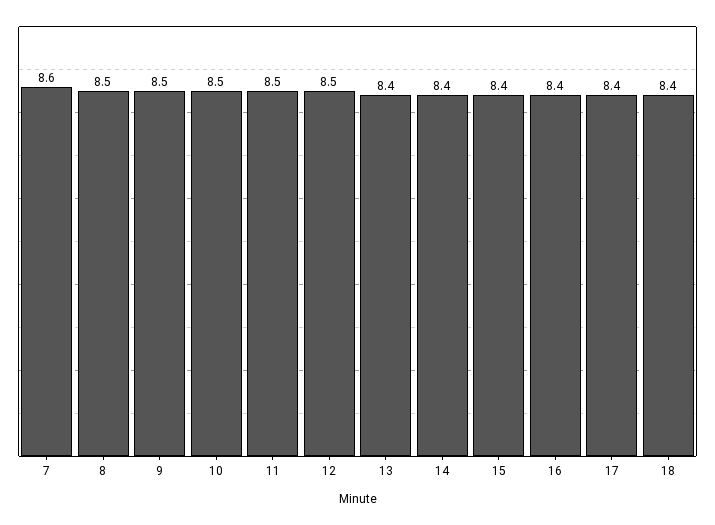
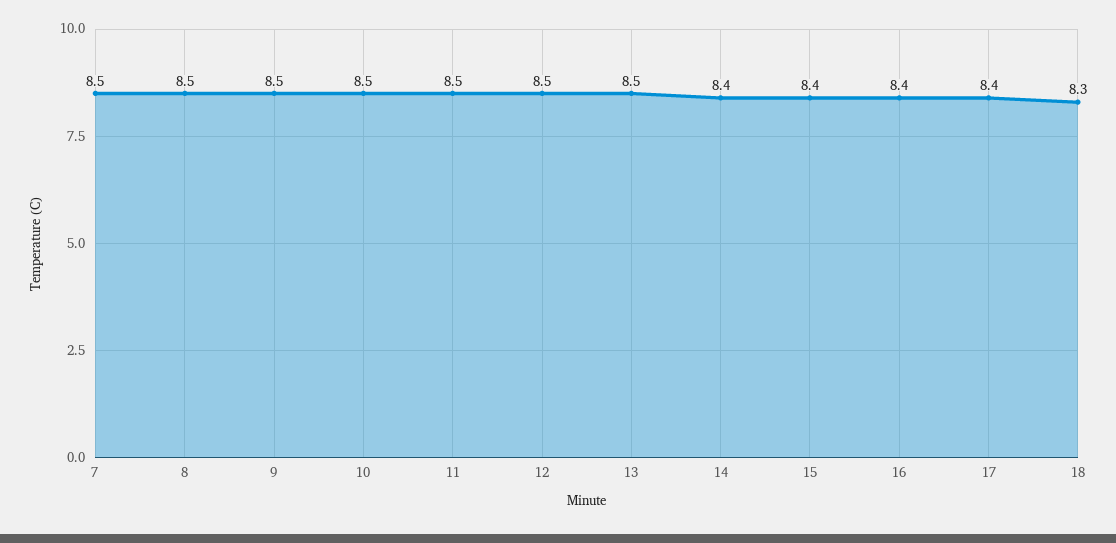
7: 8.6 -> 8.5
13: 8.4 -> 8.5
18: 8.4 -> 8.3

